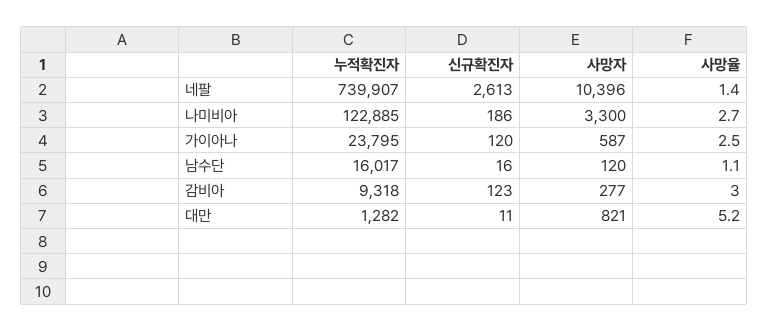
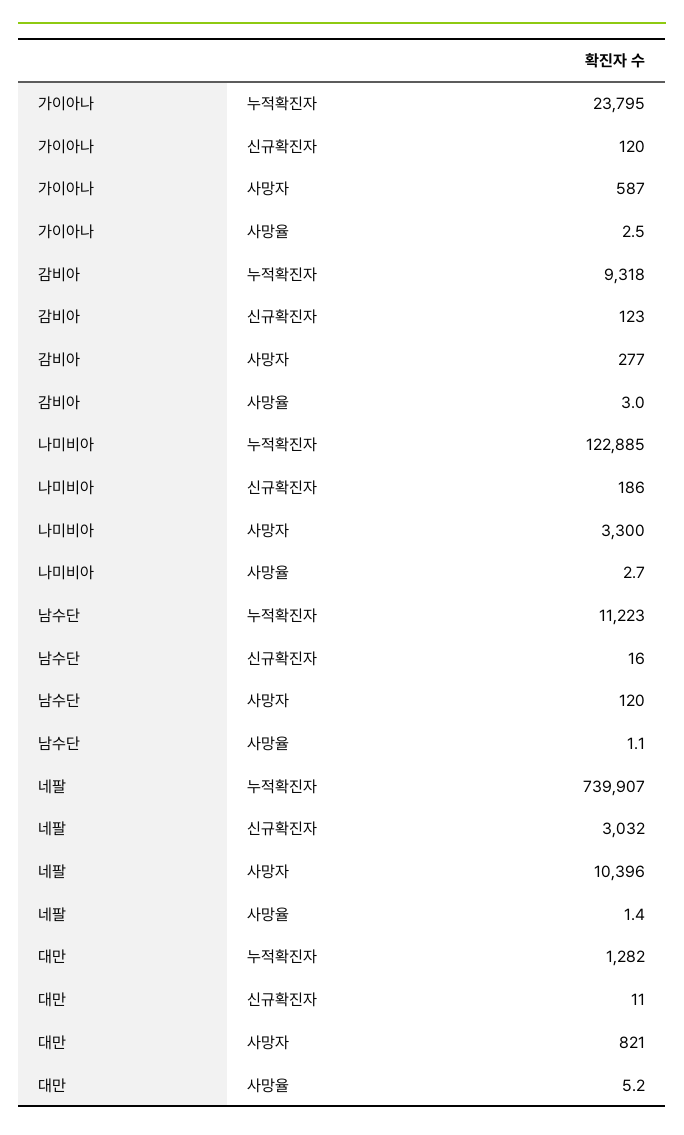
신규확진자, 네팔: 2613 -> 3032
누적확진자, 남수단: 16017 -> 11223

